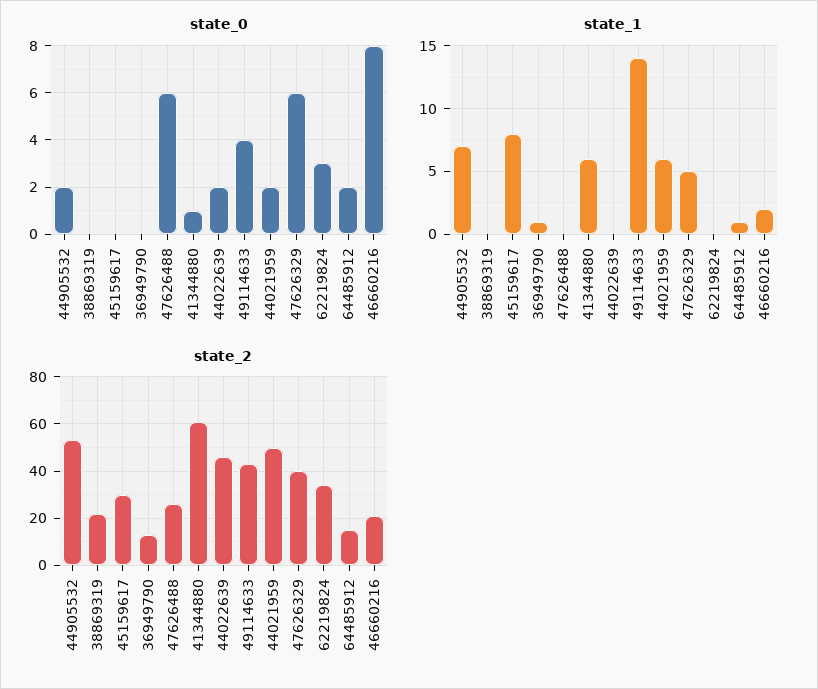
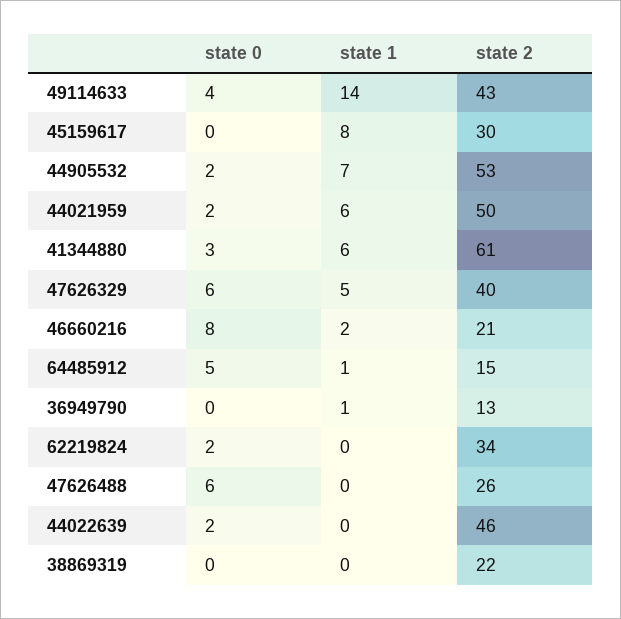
state_0, 41344880: 1 -> 3
state_0, 62219824: 3 -> 2
state_0, 64485912: 2 -> 5

